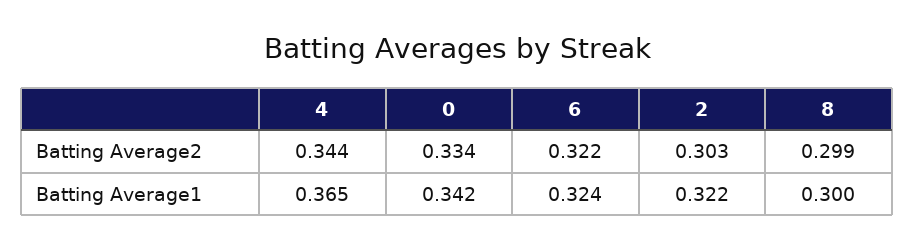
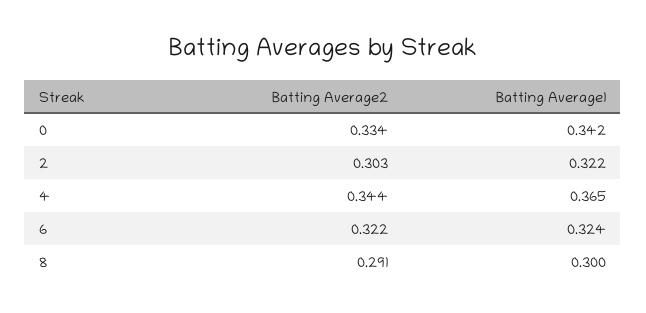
8, Batting Average2: 0.299 -> 0.291

